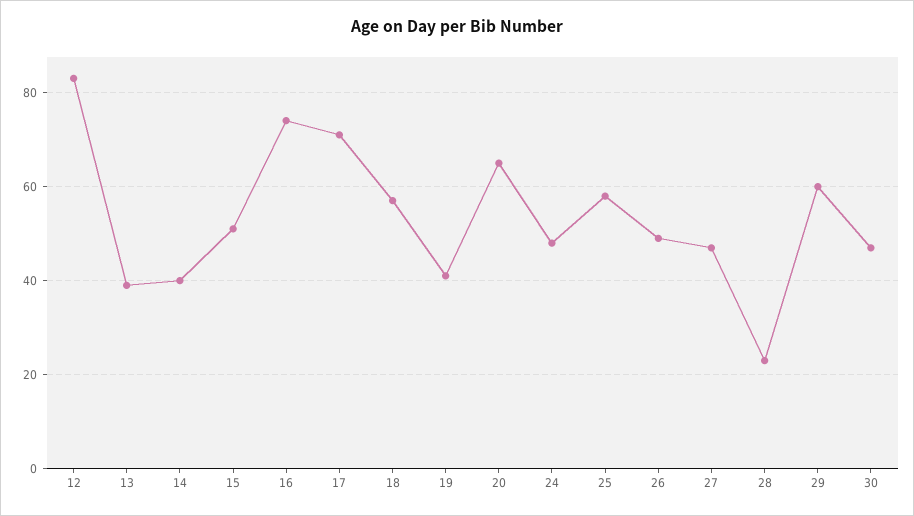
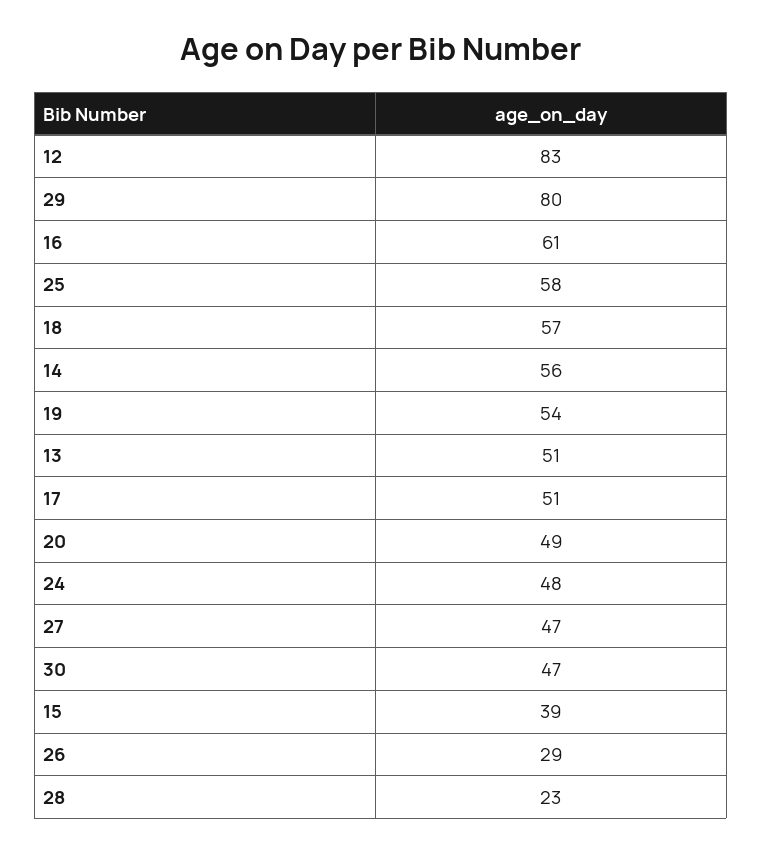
13: 40 -> 51
14: 40 -> 56
15: 50 -> 39
16: 75 -> 61
17: 70 -> 51
19: 40 -> 54
20: 65 -> 49
26: 50 -> 29
29: 60 -> 80

